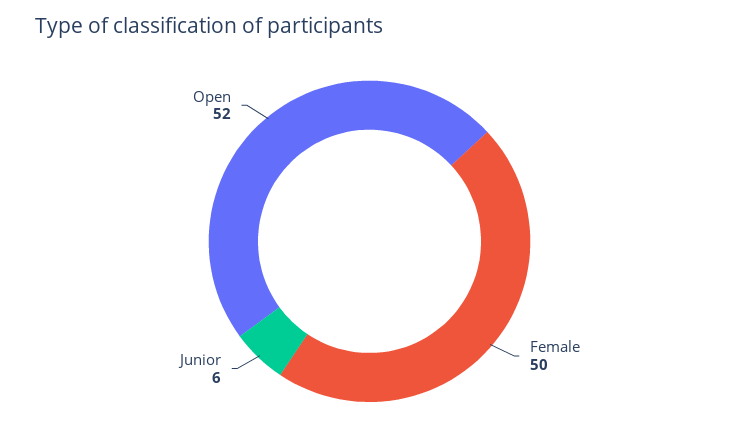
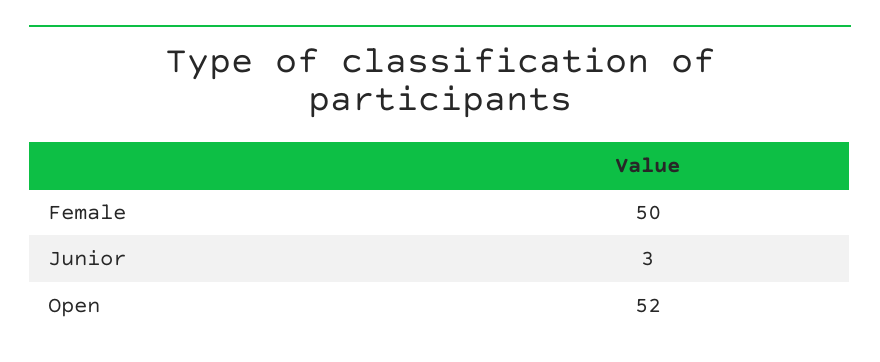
Junior: 6 -> 3

